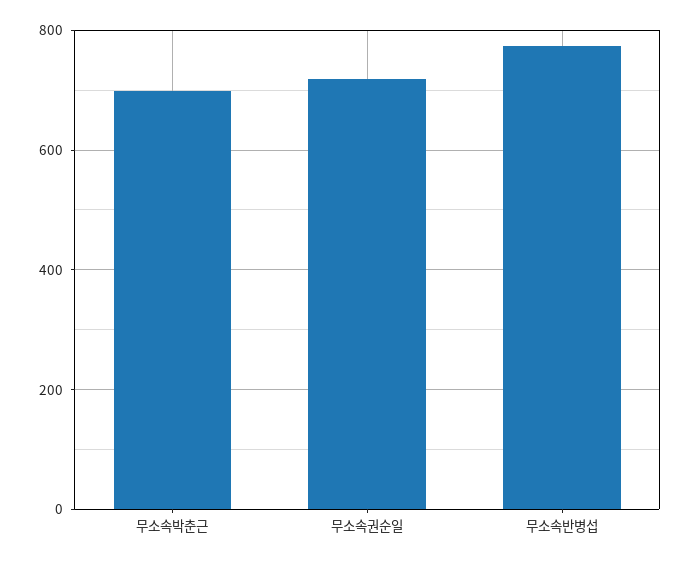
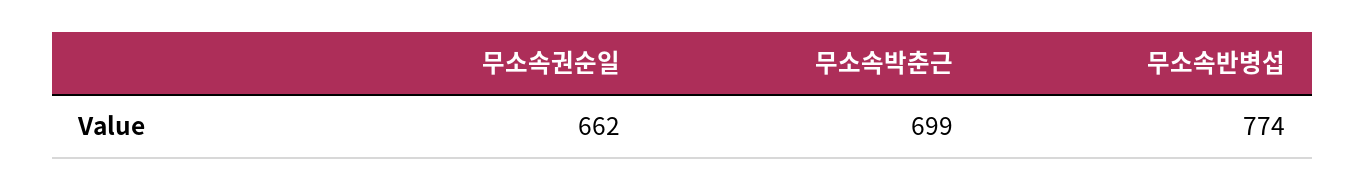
무소속권순일: 720 -> 662

